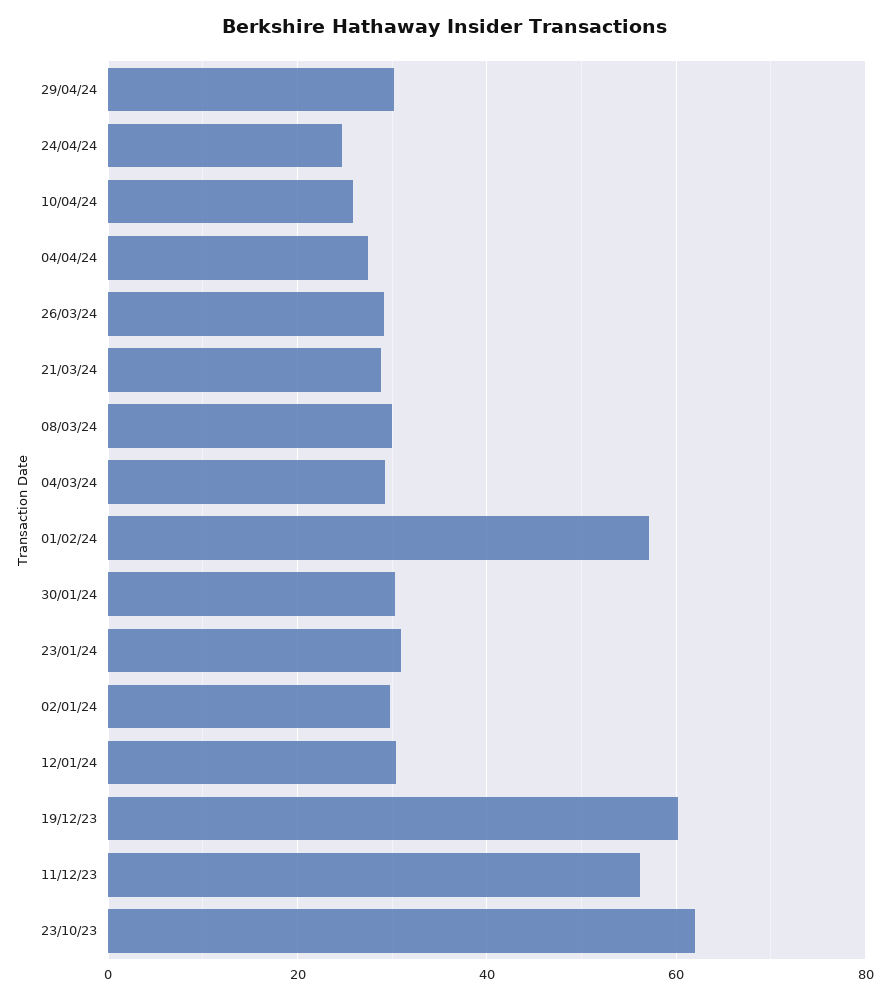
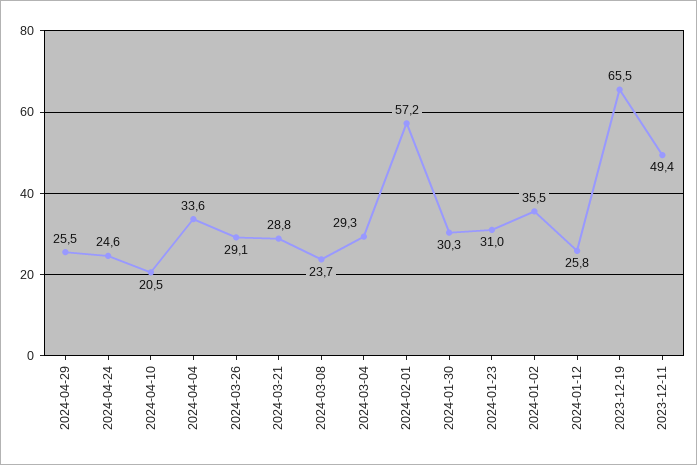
29/04/24: 30 -> 25.5
10/04/24: 26 -> 20.5
04/04/24: 28 -> 33.6
08/03/24: 30 -> 23.7
02/01/24: 30 -> 35.5
12/01/24: 30 -> 25.8
19/12/23: 60 -> 65.5
11/12/23: 56 -> 49.4
23/10/23: 62 -> none

